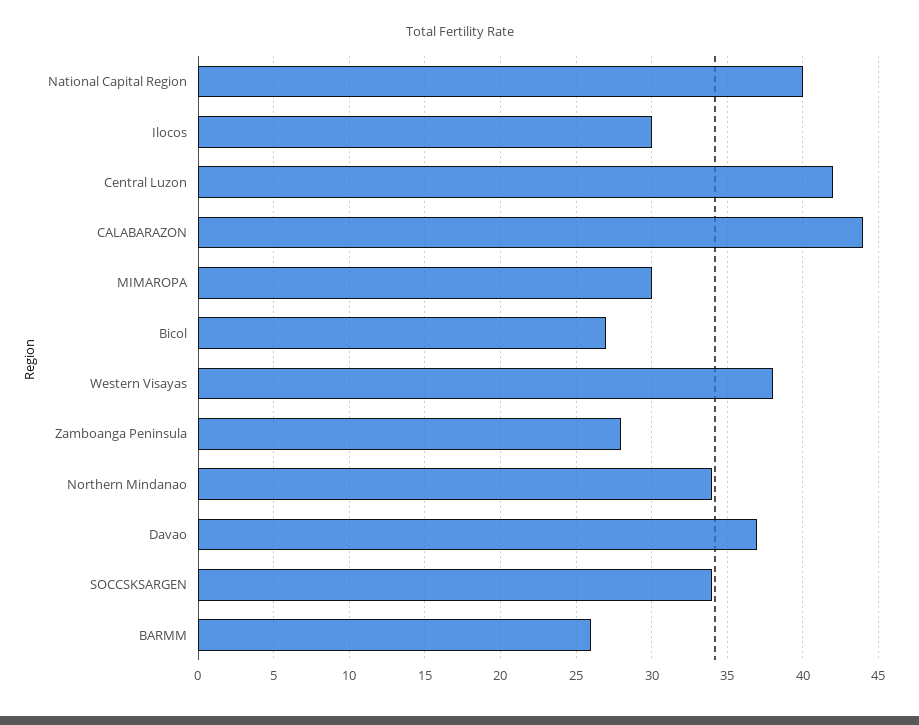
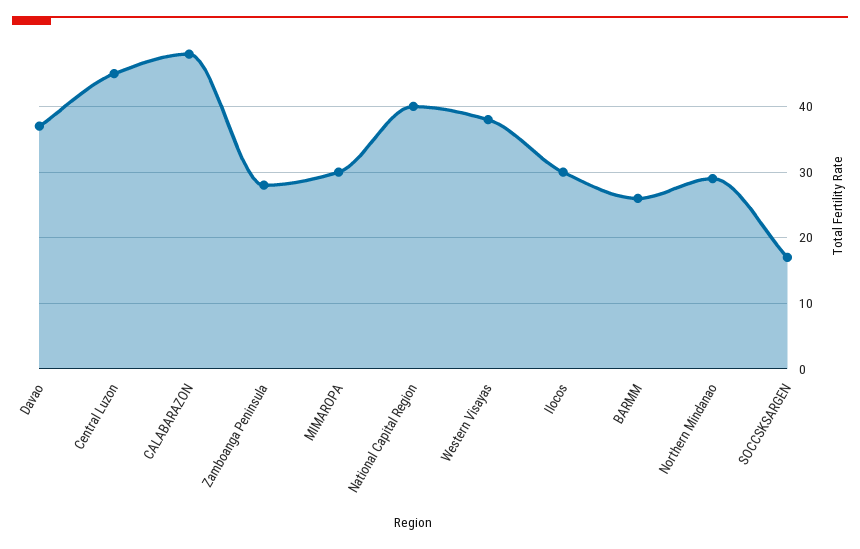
Central Luzon: 42 -> 45
CALABARAZON: 44 -> 48
Bicol: 27 -> none
Northern Mindanao: 34 -> 29
SOCCSKSARGEN: 34 -> 17

